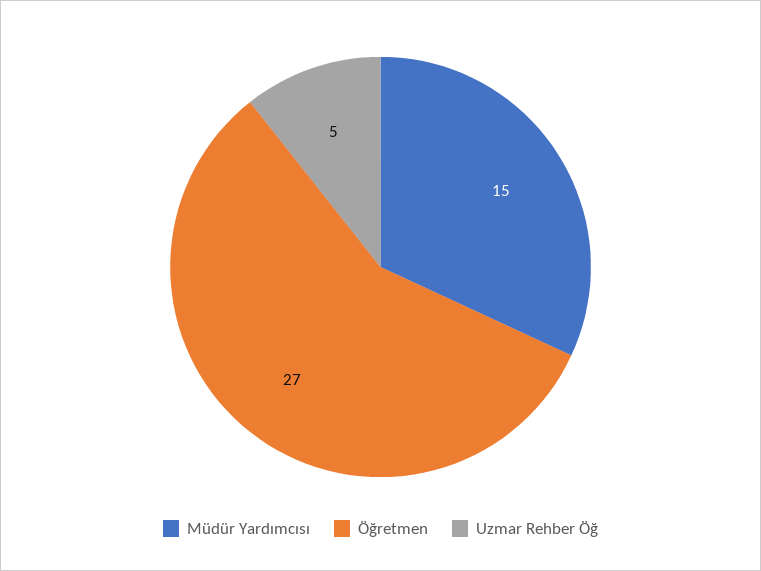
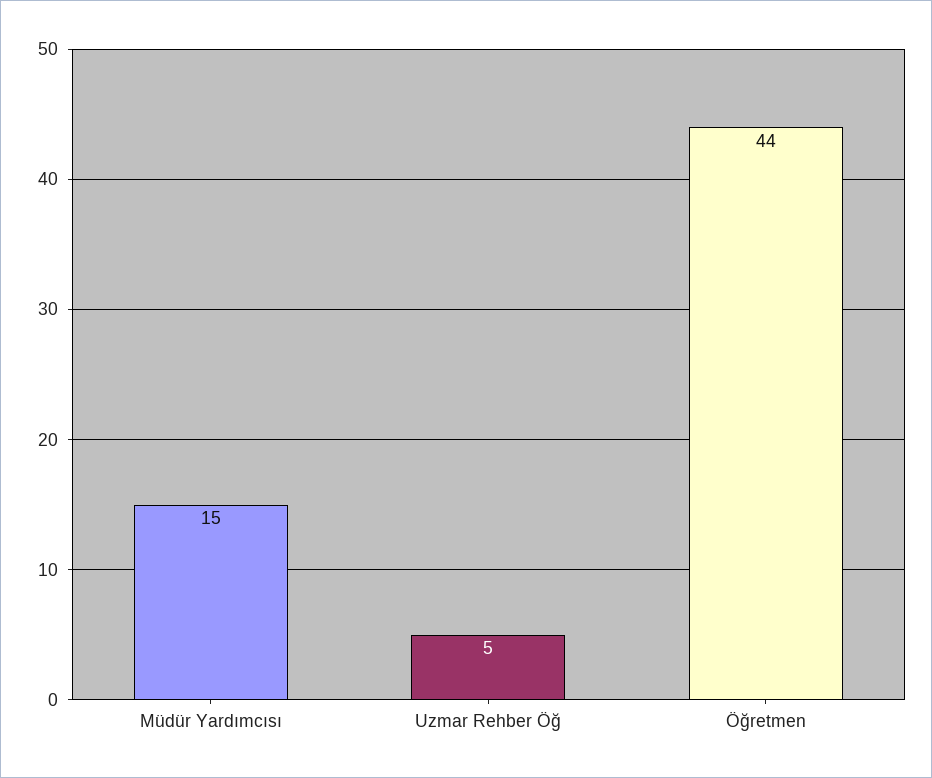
Öğretmen: 27 -> 44

